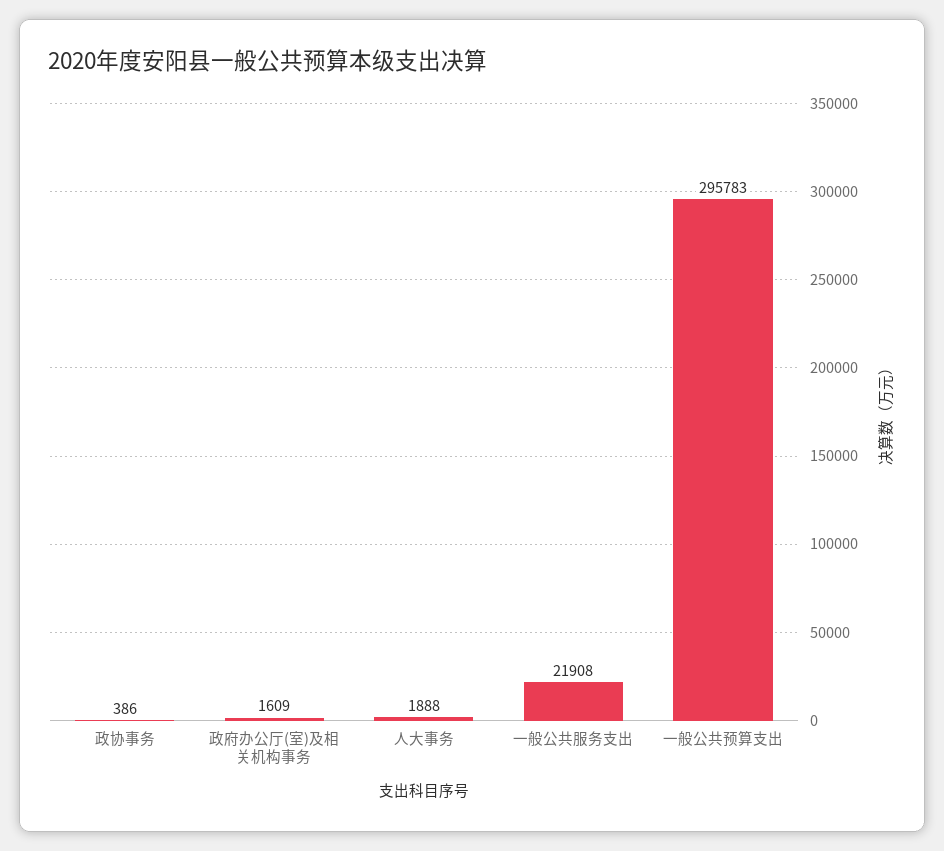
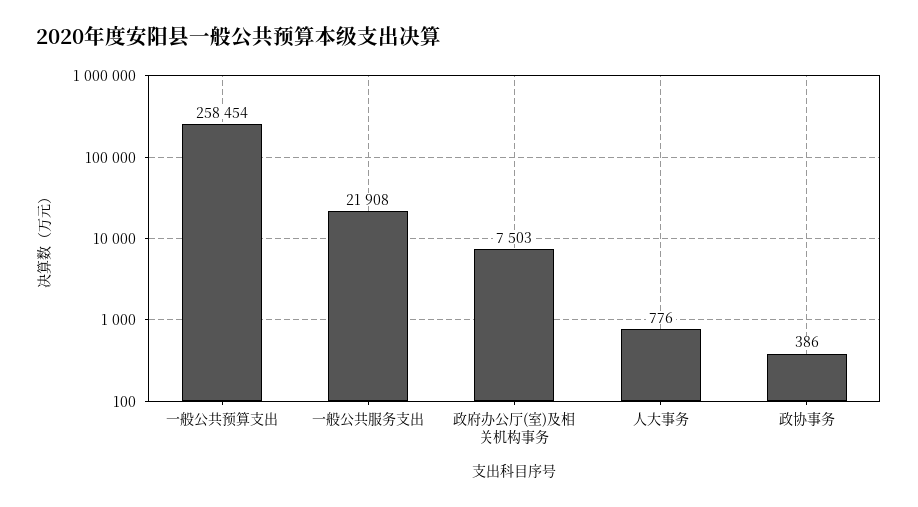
政府办公厅(室)及相关机构事务: 1609 -> 7503
人大事务: 1888 -> 776
一般公共预算支出: 295783 -> 258454

